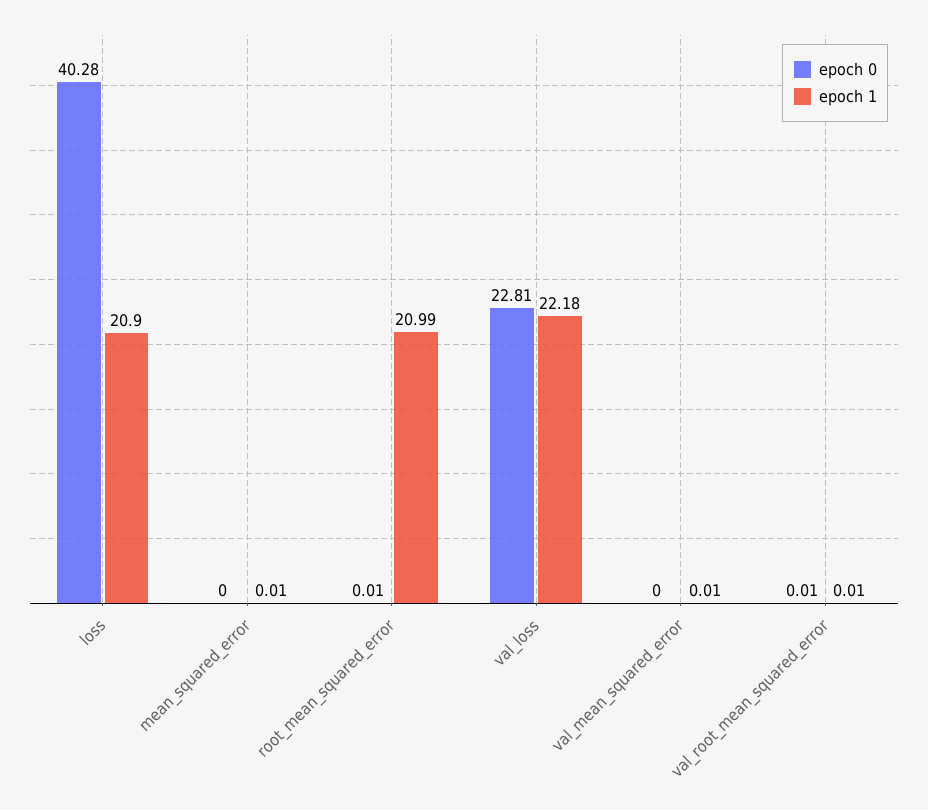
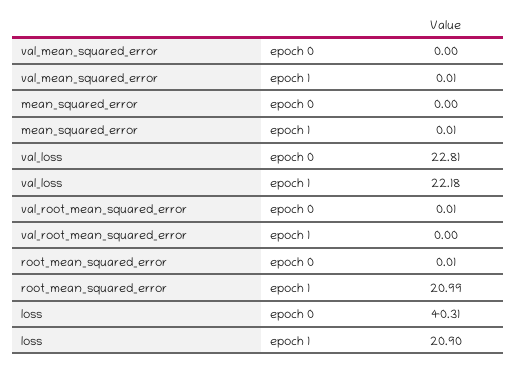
epoch 0, loss: 40.28 -> 40.31
epoch 1, val_root_mean_squared_error: 0.01 -> 0

